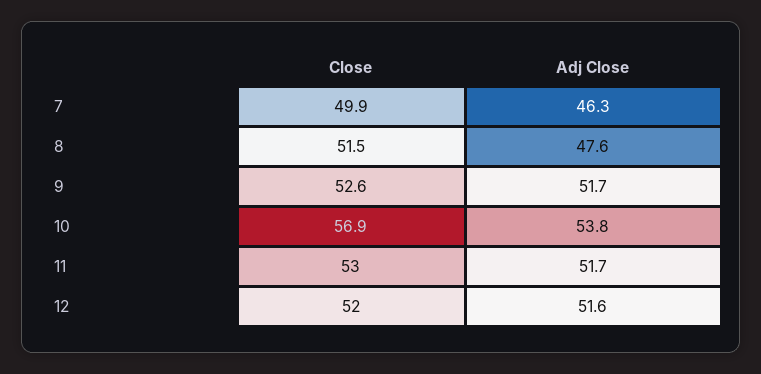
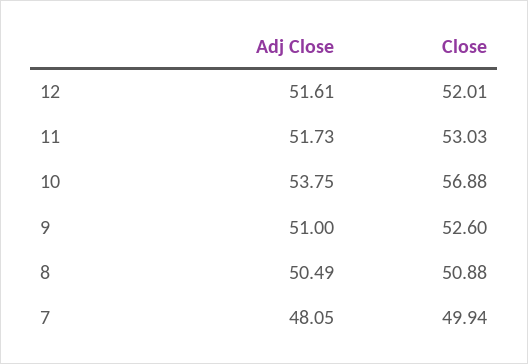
Adj Close, 7: 46.3 -> 48.05
Close, 8: 51.5 -> 50.88
Adj Close, 8: 47.6 -> 50.49
Adj Close, 9: 51.7 -> 51

